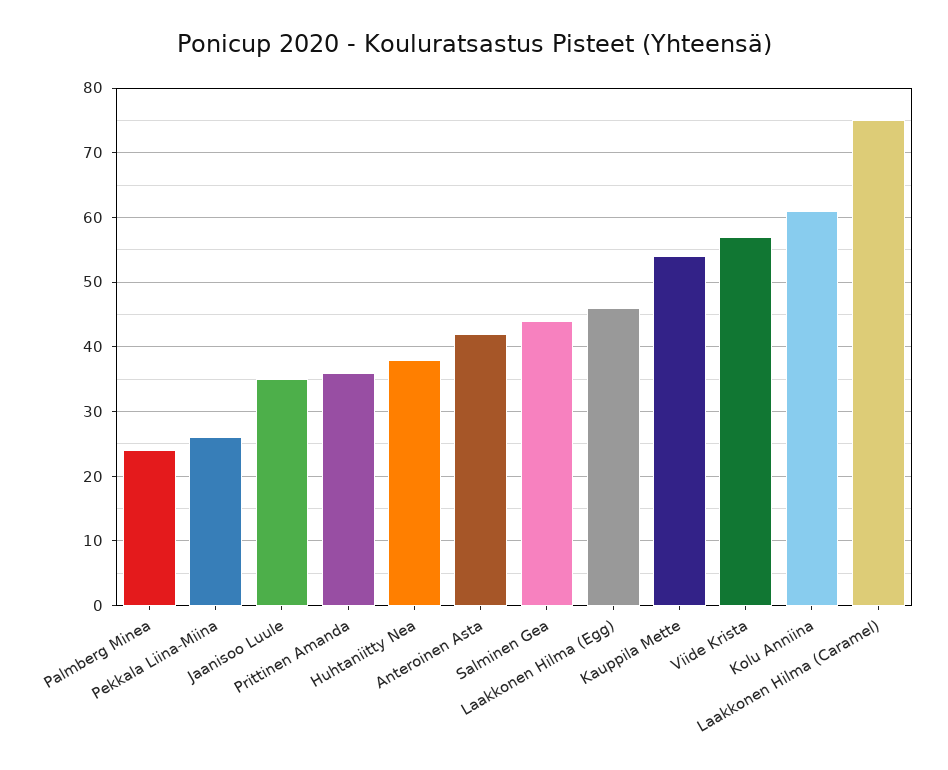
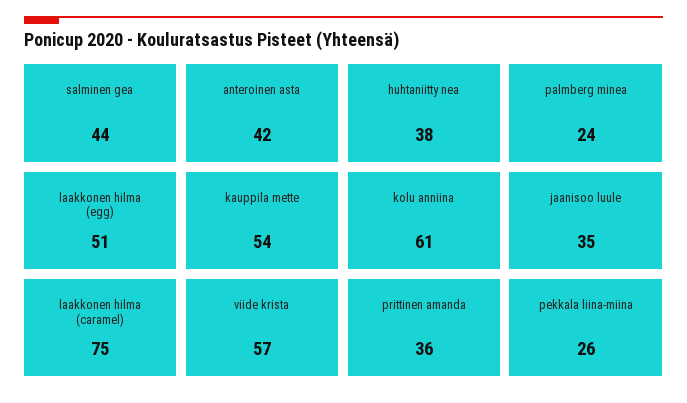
Laakkonen Hilma (Egg): 46 -> 51

